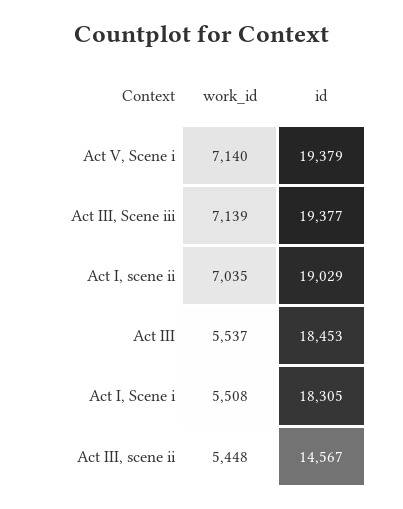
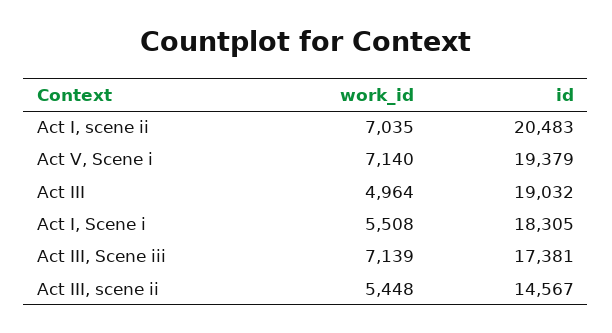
id, Act III, Scene iii: 19377 -> 17381
id, Act I, scene ii: 19029 -> 20483
work_id, Act III: 5537 -> 4964
id, Act III: 18453 -> 19032

